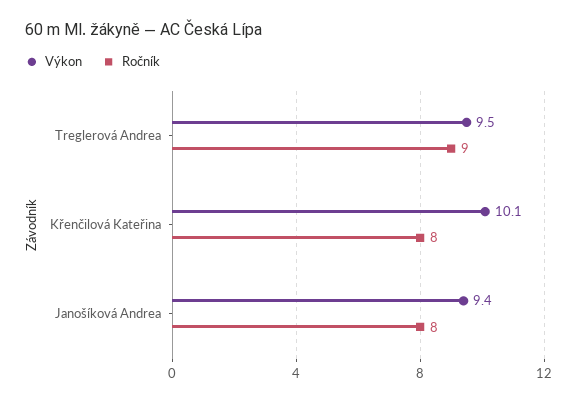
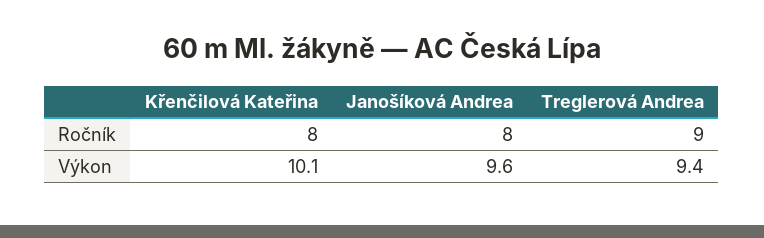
Výkon, Treglerová Andrea: 9.5 -> 9.4
Výkon, Janošíková Andrea: 9.4 -> 9.6

